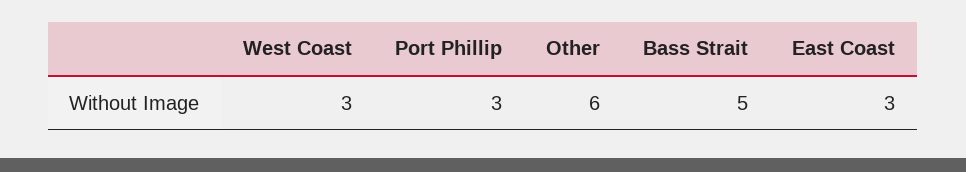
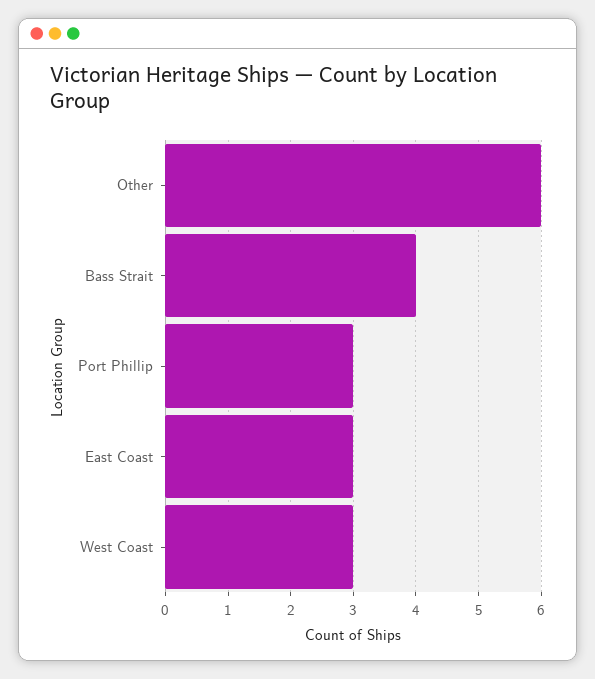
Bass Strait: 5 -> 4

